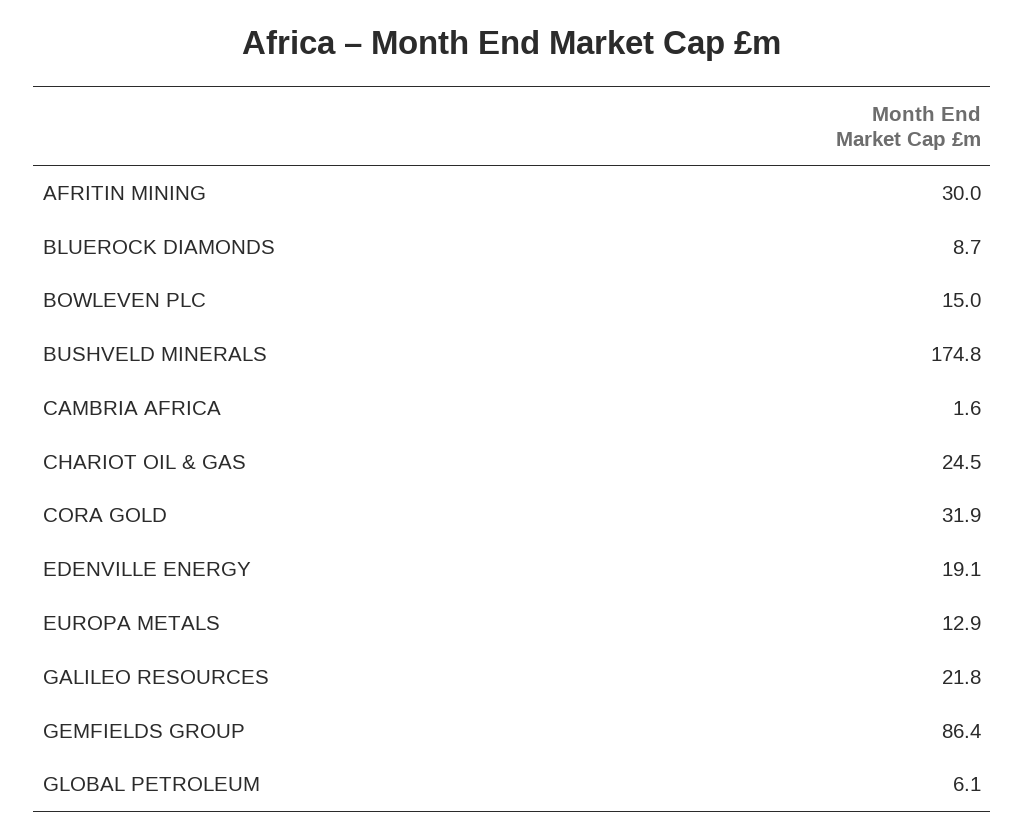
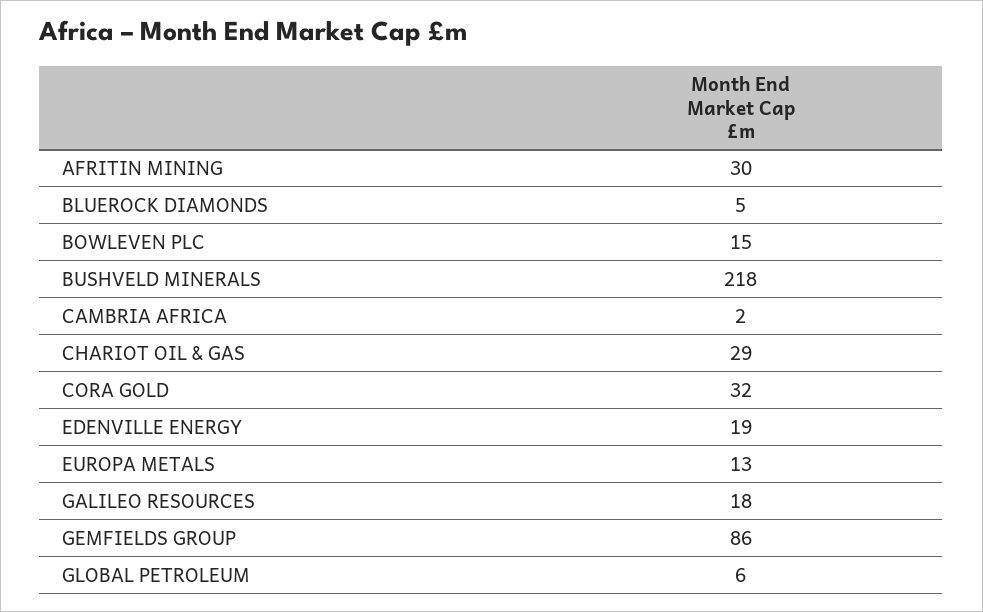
BLUEROCK DIAMONDS: 8.7 -> 5
BUSHVELD MINERALS: 174.8 -> 218
CHARIOT OIL & GAS: 24.5 -> 29
GALILEO RESOURCES: 21.8 -> 18

